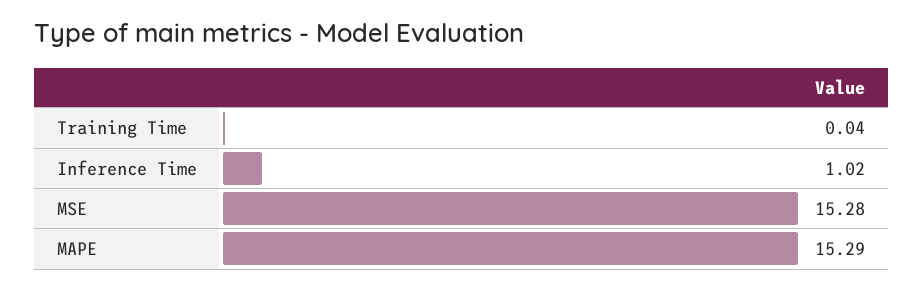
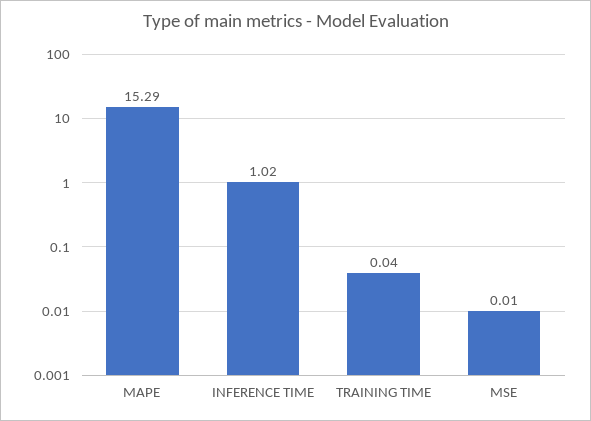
MSE: 15.28 -> 0.01

